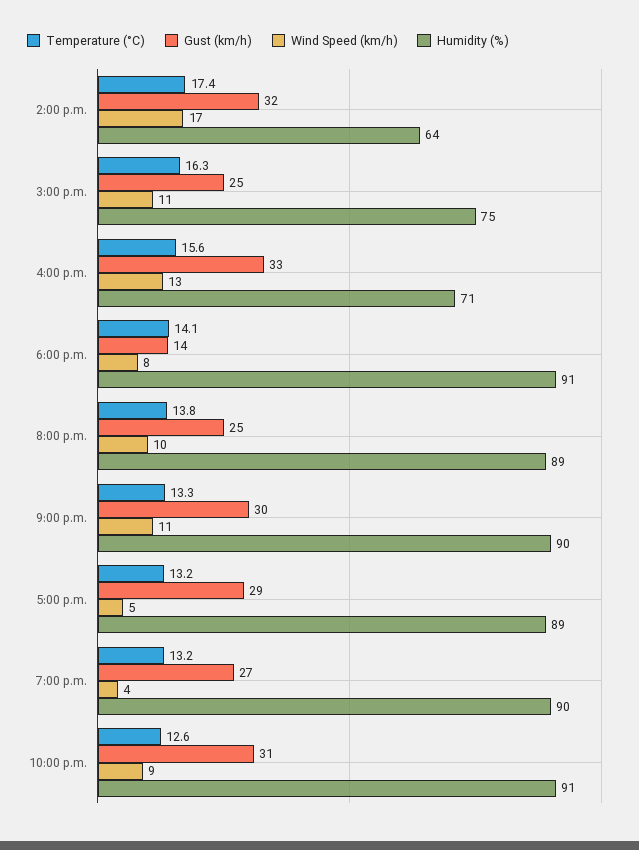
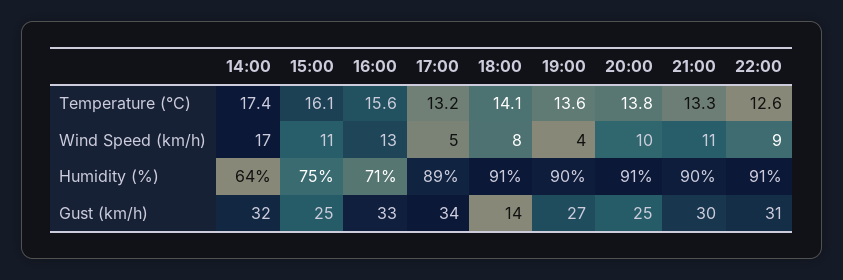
Temperature (°C), 3:00 p.m.: 16.3 -> 16.1
Humidity (%), 8:00 p.m.: 89 -> 91
Gust (km/h), 5:00 p.m.: 29 -> 34
Temperature (°C), 7:00 p.m.: 13.2 -> 13.6

